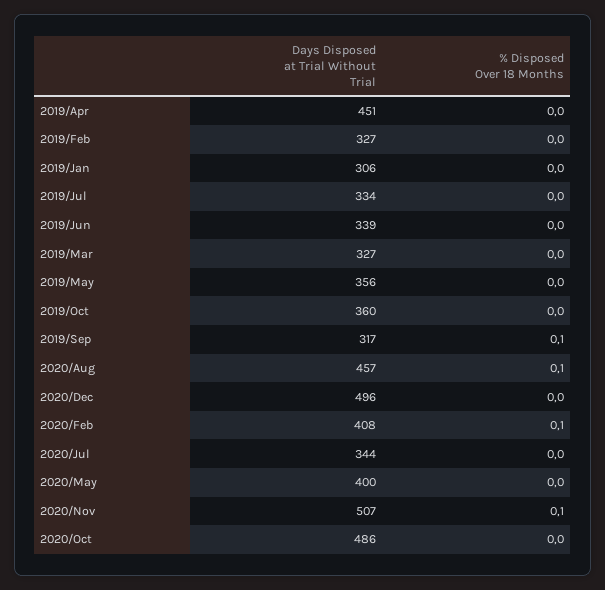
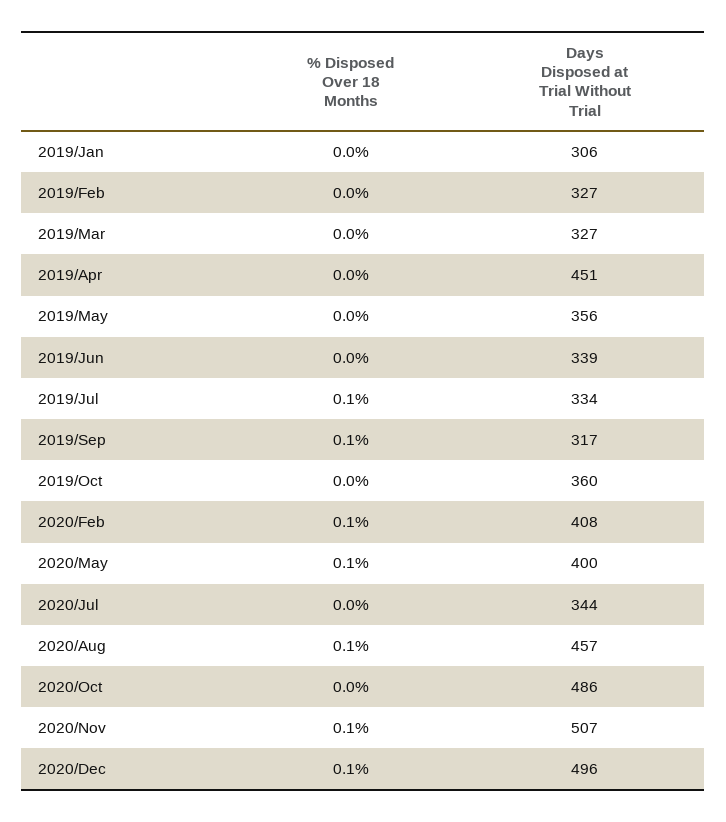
% Disposed Over 18 Months, 2019/Jul: 0 -> 0.1
% Disposed Over 18 Months, 2020/Dec: 0 -> 0.1
% Disposed Over 18 Months, 2020/May: 0 -> 0.1

